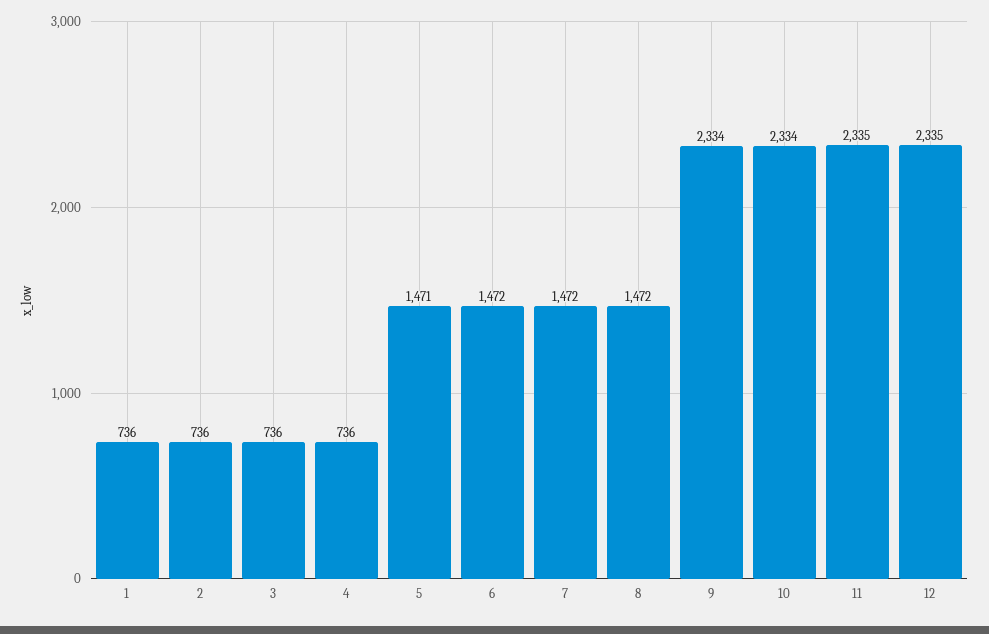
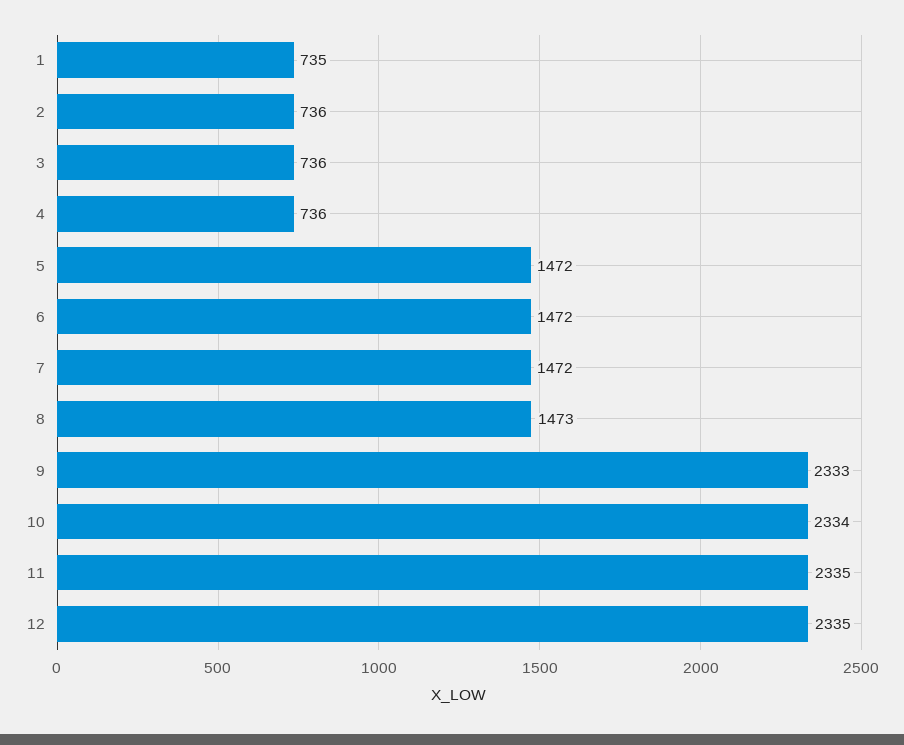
1: 736 -> 735
5: 1471 -> 1472
8: 1472 -> 1473
9: 2334 -> 2333

